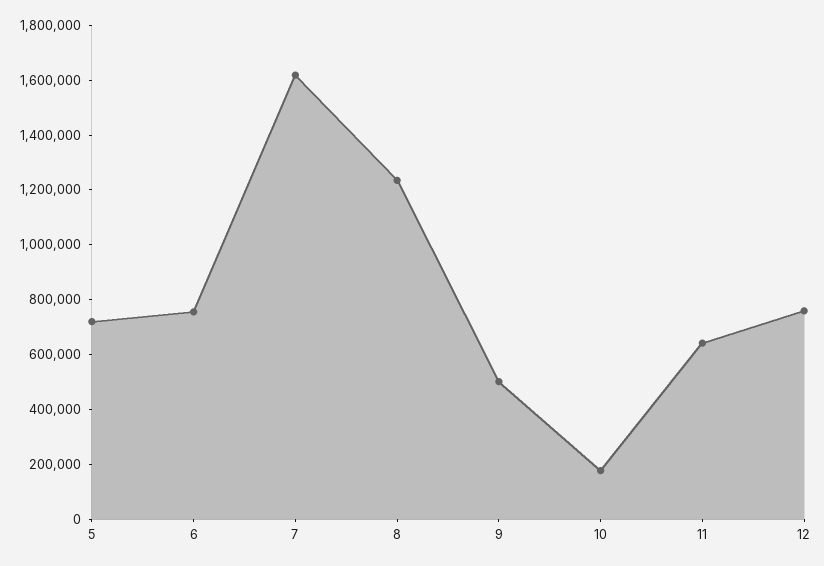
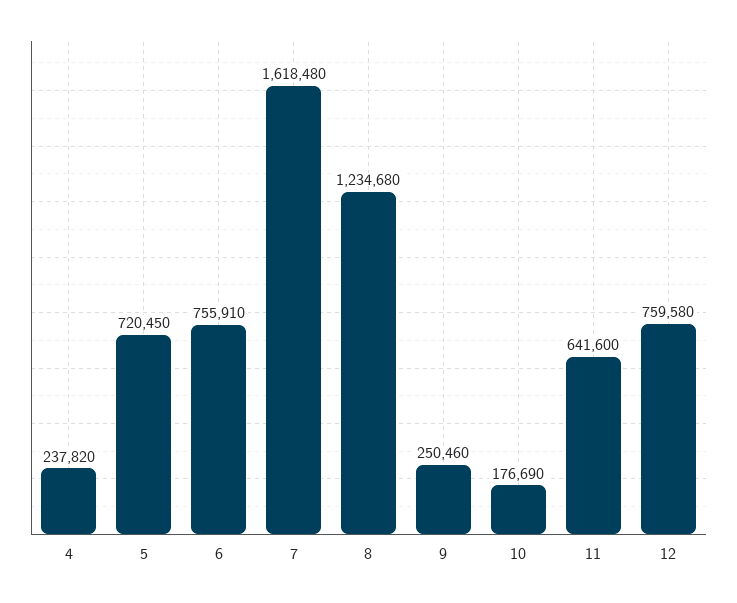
9: 500000 -> 250460
4: none -> 237820

